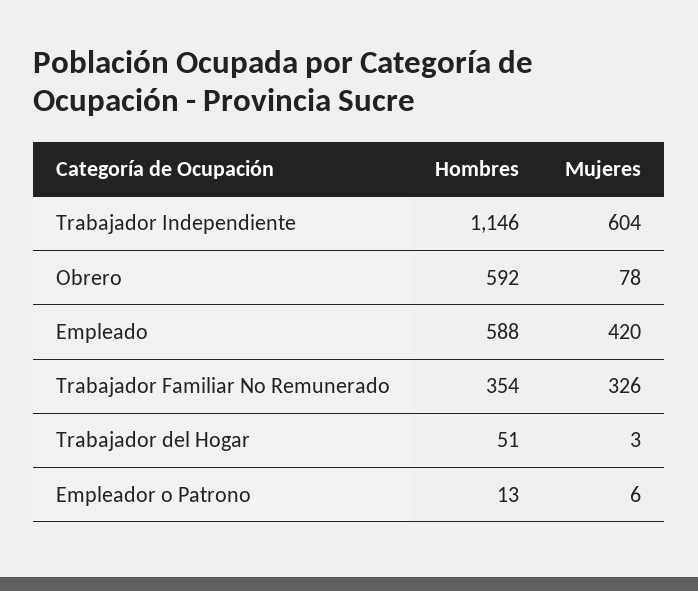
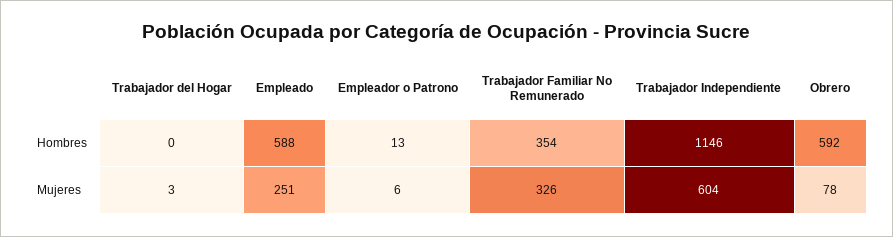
Mujeres, Empleado: 420 -> 251
Hombres, Trabajador del Hogar: 51 -> 0

